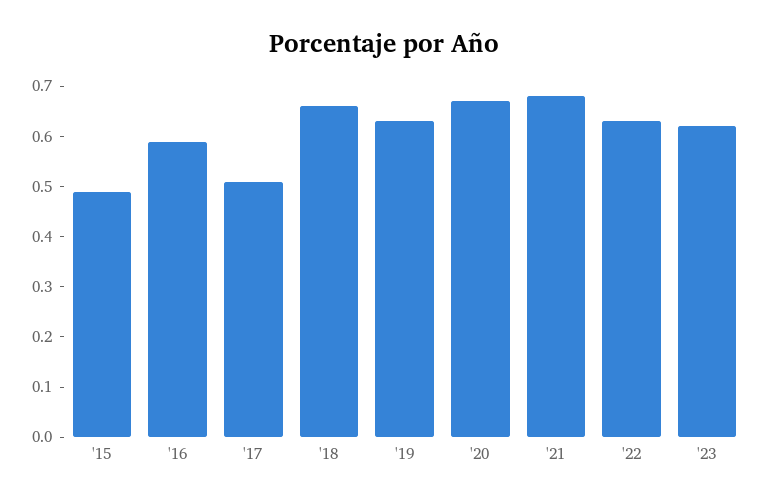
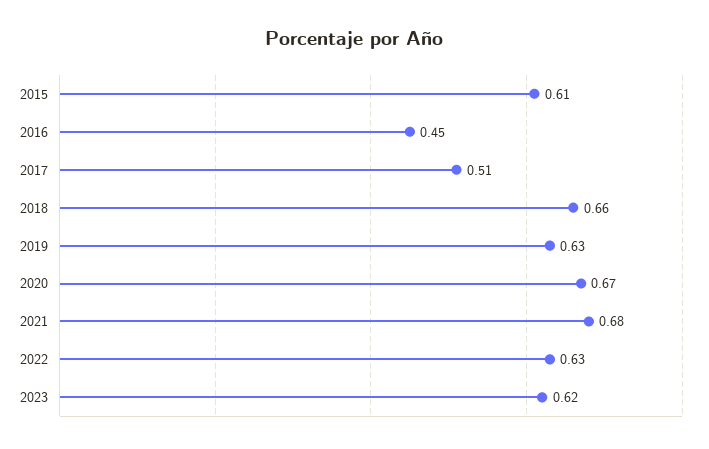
'15: 0.5 -> 0.61
'16: 0.6 -> 0.45

